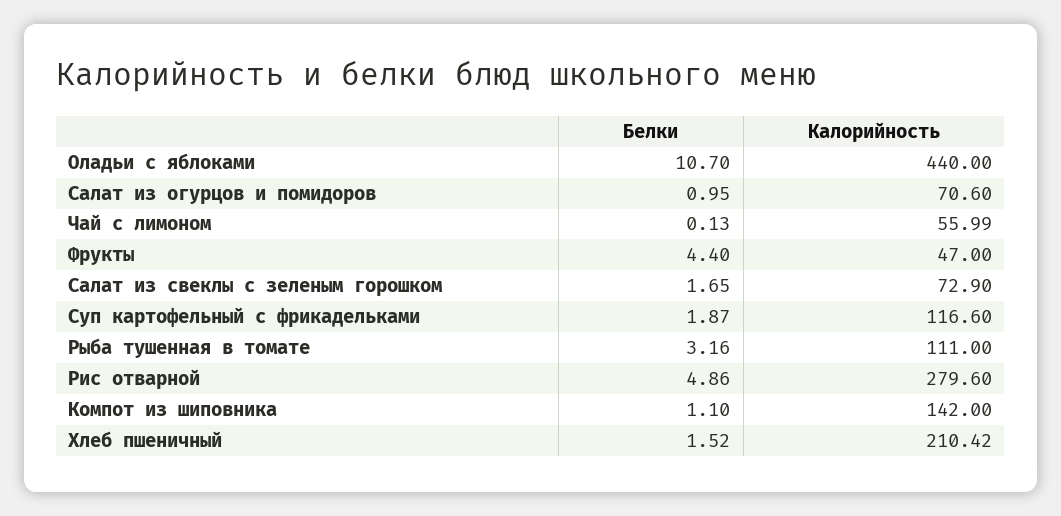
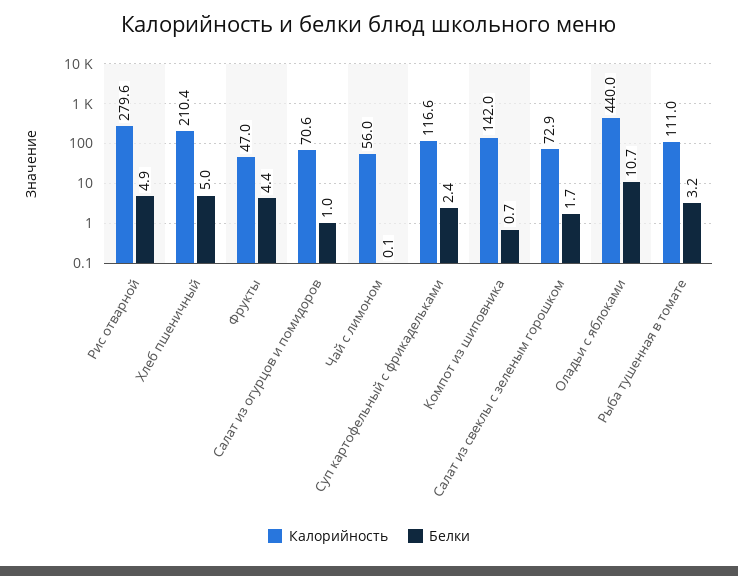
Белки, Суп картофельный с фрикадельками: 1.87 -> 2.4
Белки, Компот из шиповника: 1.1 -> 0.7
Белки, Хлеб пшеничный: 1.52 -> 5

